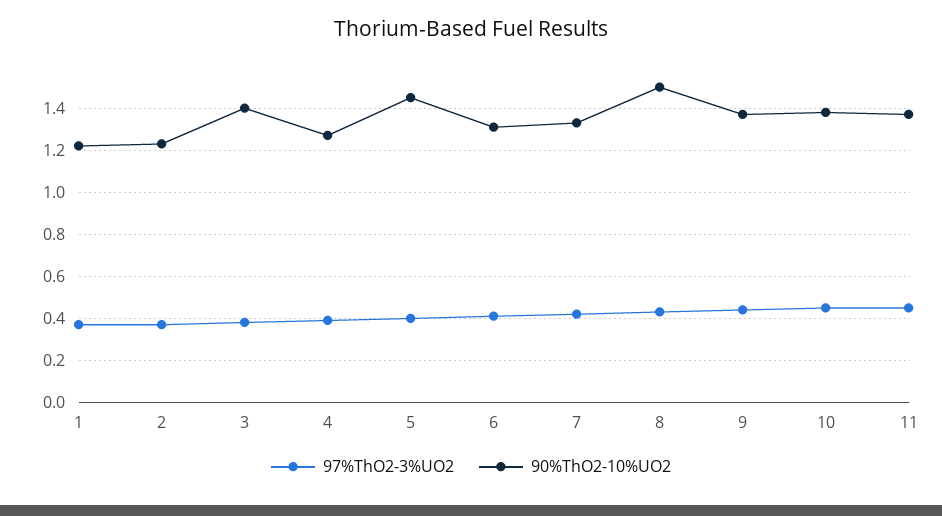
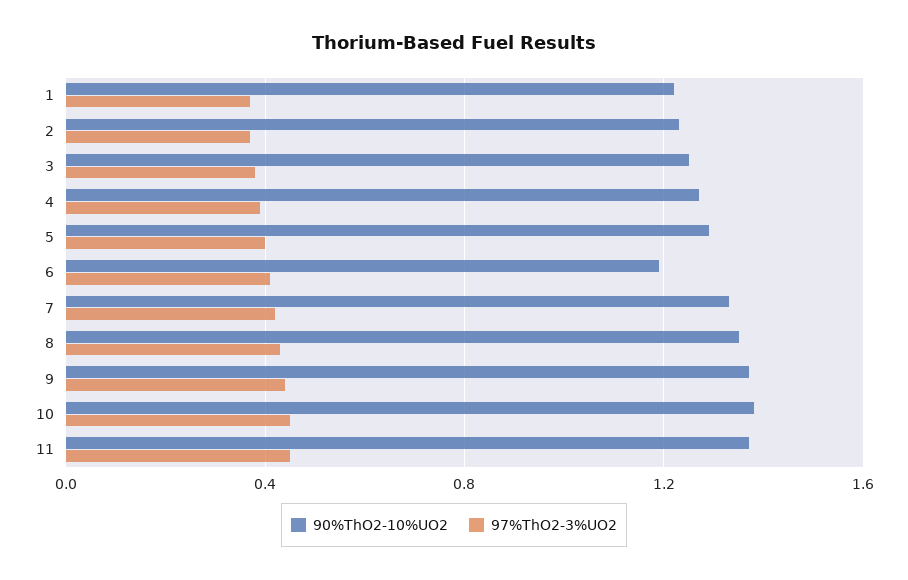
90%ThO2-10%UO2, 3: 1.4 -> 1.25
90%ThO2-10%UO2, 5: 1.45 -> 1.3
90%ThO2-10%UO2, 6: 1.3 -> 1.2
90%ThO2-10%UO2, 8: 1.5 -> 1.35

